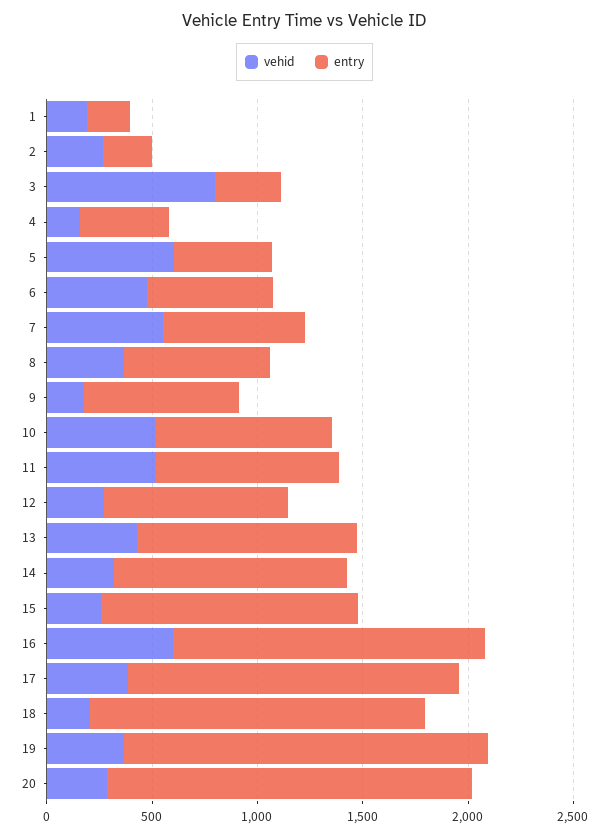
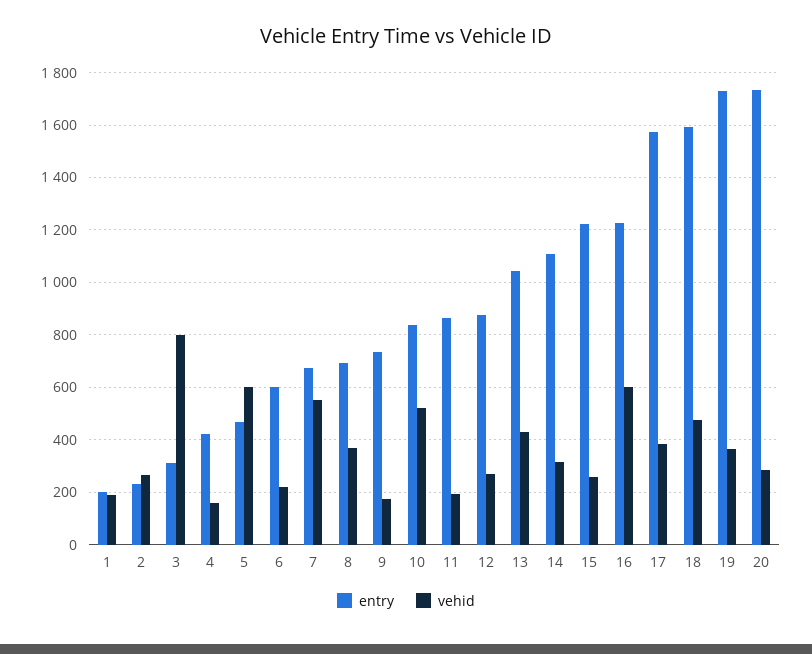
vehid, 6: 500 -> 225
vehid, 11: 500 -> 200
entry, 16: 1500 -> 1225
vehid, 18: 200 -> 475

